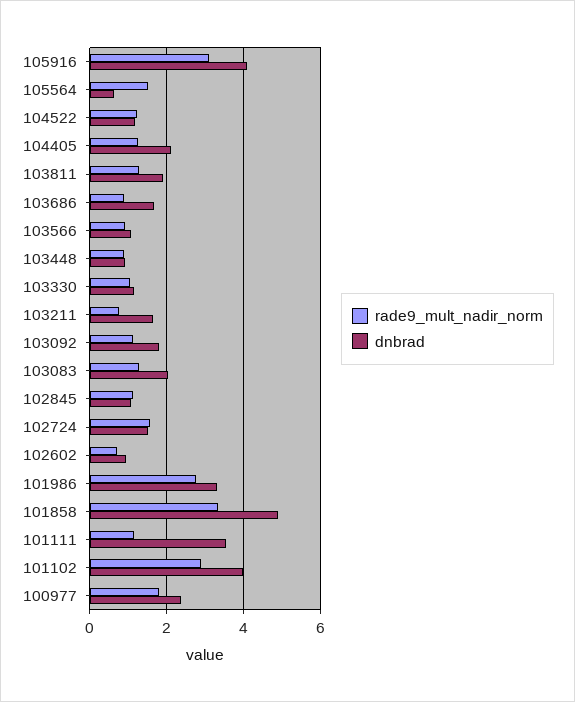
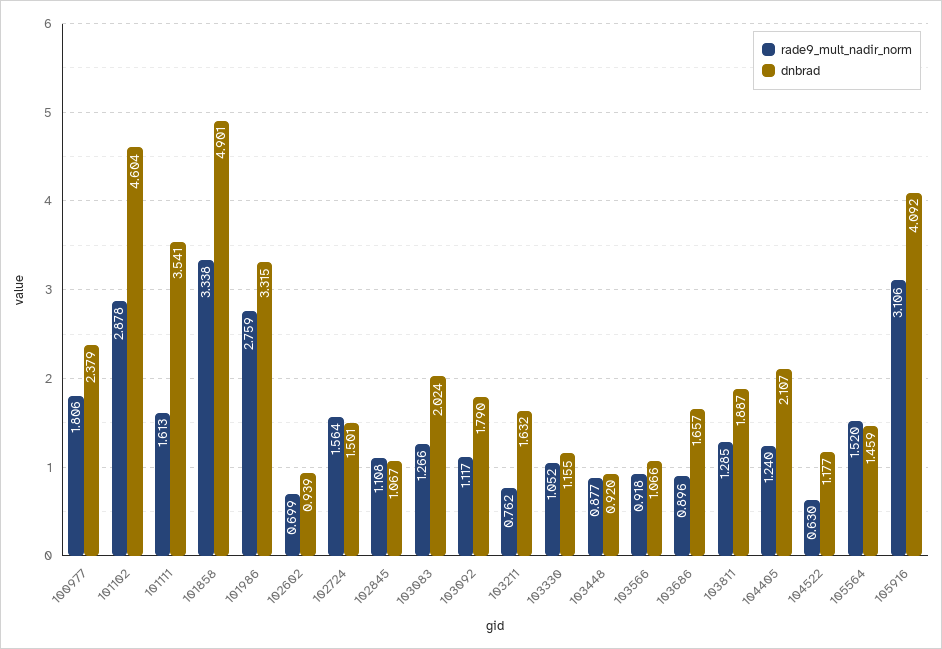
dnbrad, 105564: 0.6 -> 1.459
rade9_mult_nadir_norm, 104522: 1.2 -> 0.63
rade9_mult_nadir_norm, 101111: 1.2 -> 1.613
dnbrad, 101102: 4 -> 4.604

